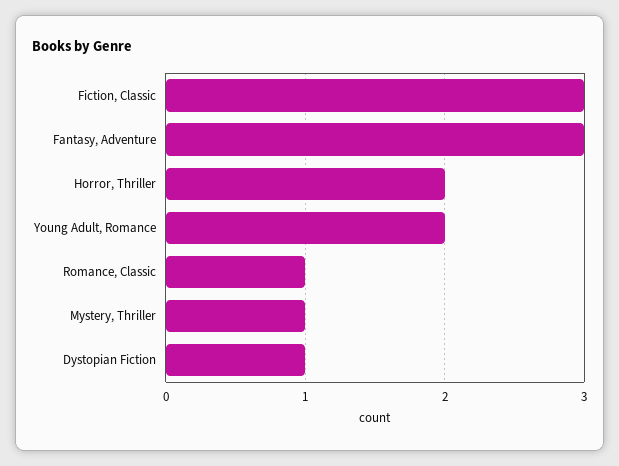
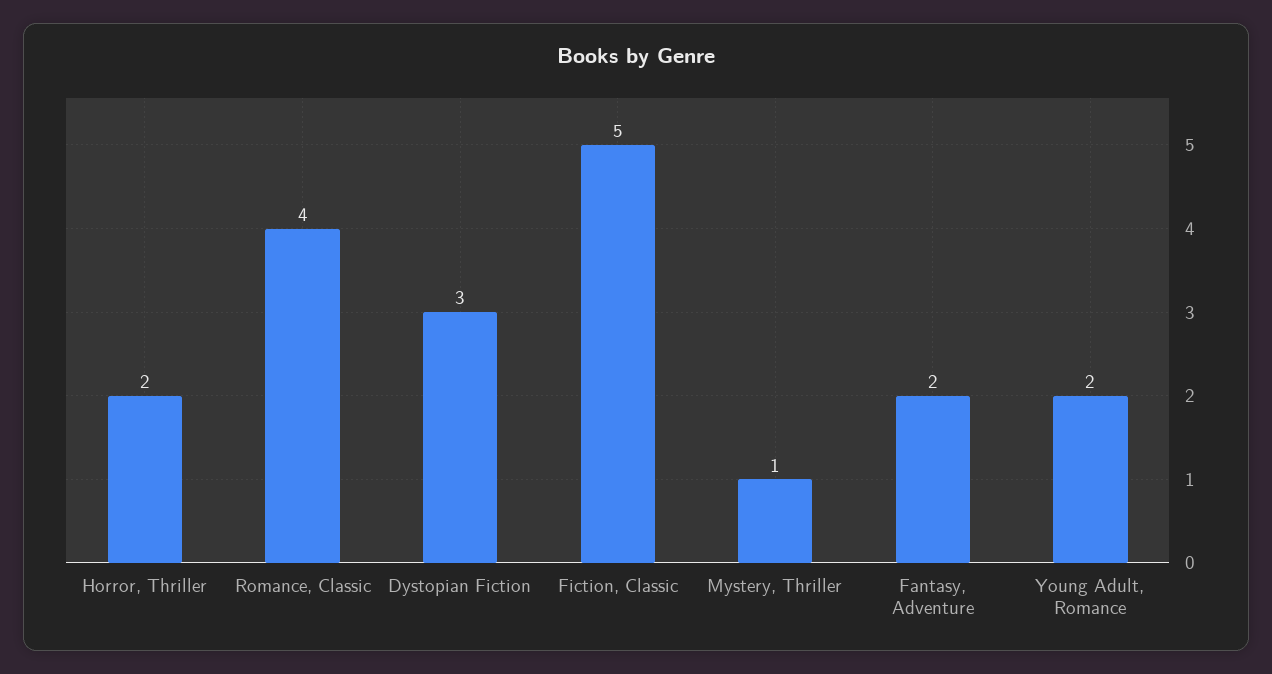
Fiction, Classic: 3 -> 5
Fantasy, Adventure: 3 -> 2
Romance, Classic: 1 -> 4
Dystopian Fiction: 1 -> 3

